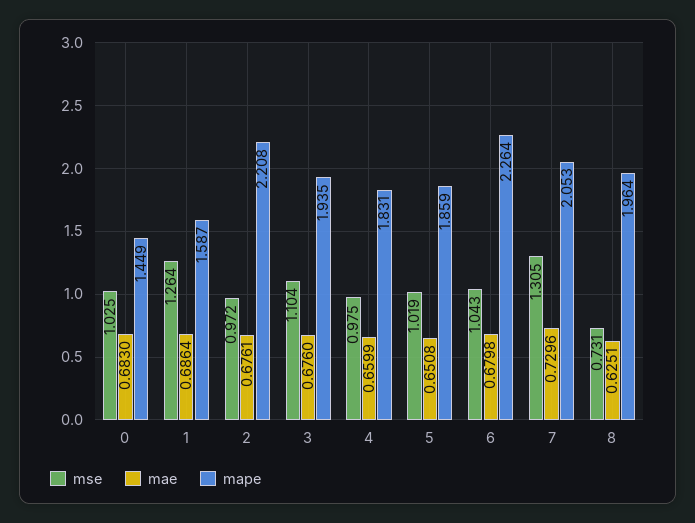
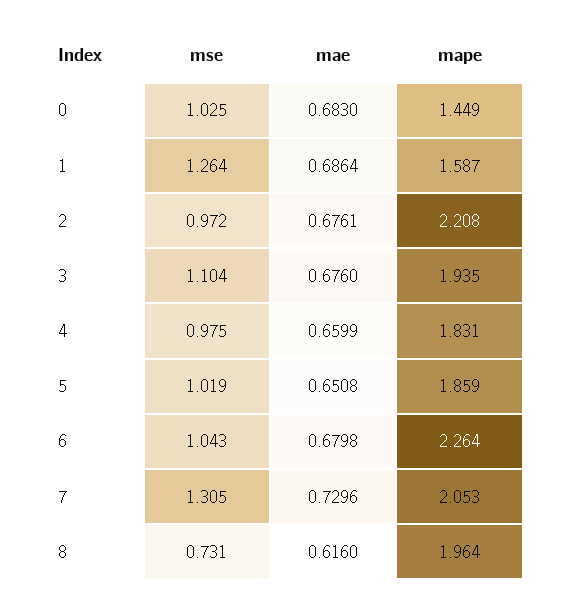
mae, 8: 0.6251 -> 0.616

